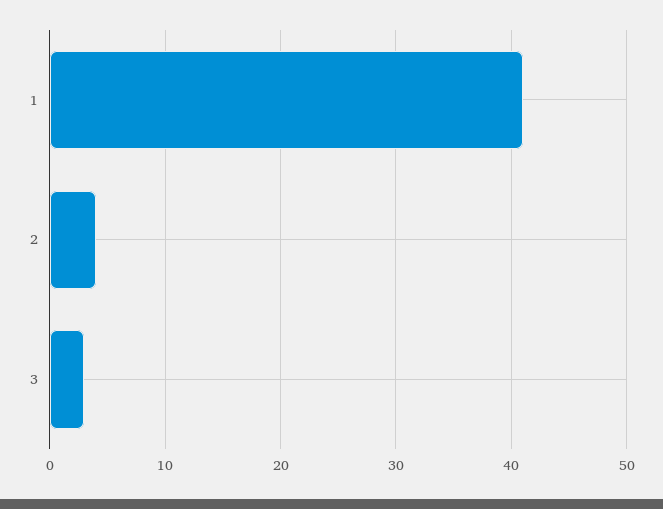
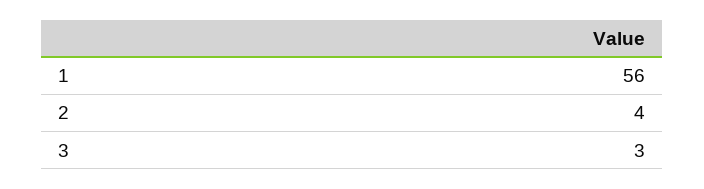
1: 41 -> 56

